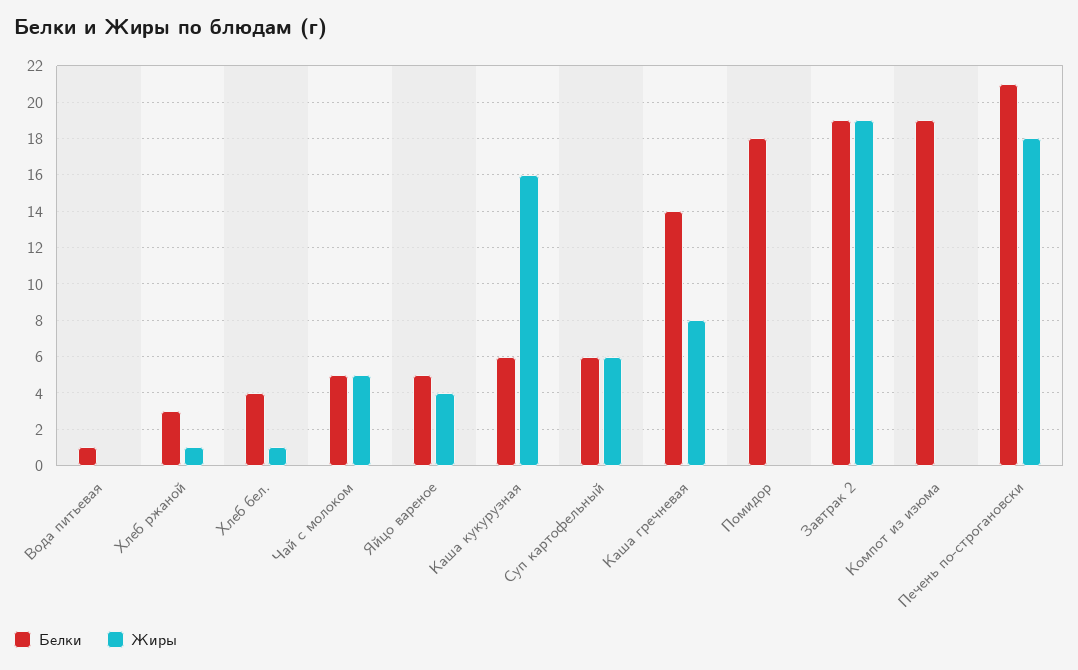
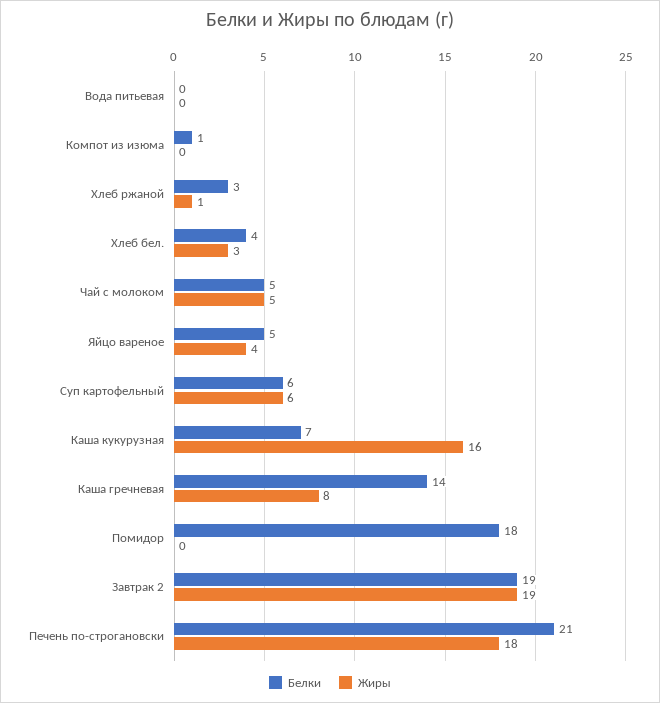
Белки, Вода питьевая: 1 -> 0
Жиры, Хлеб бел.: 1 -> 3
Белки, Каша кукурузная: 6 -> 7
Белки, Компот из изюма: 19 -> 1

